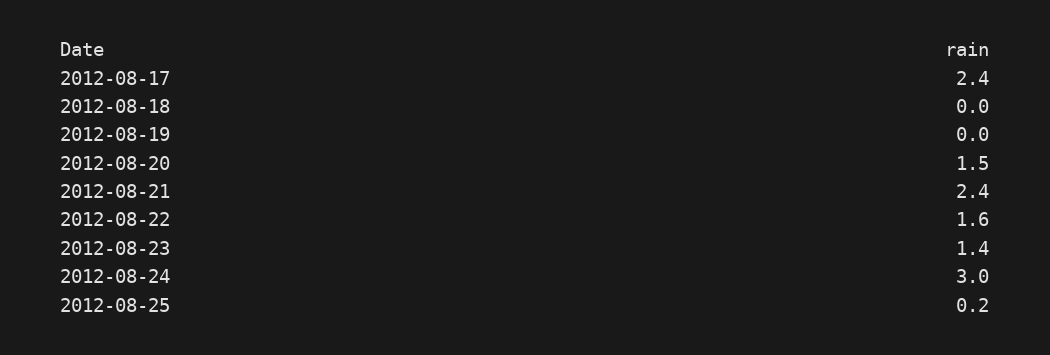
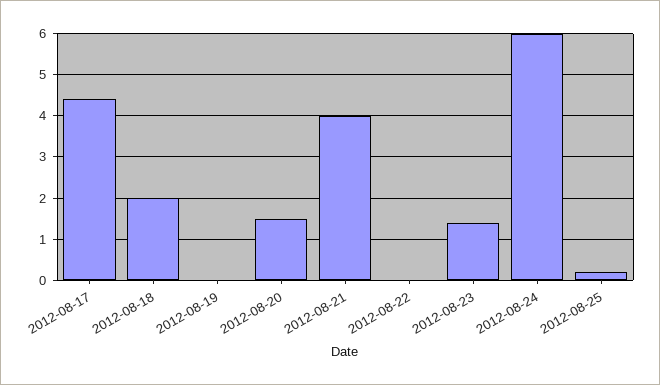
2012-08-17: 2.4 -> 4.5
2012-08-18: 0 -> 2
2012-08-21: 2.4 -> 4
2012-08-22: 1.6 -> 0
2012-08-24: 3 -> 6

